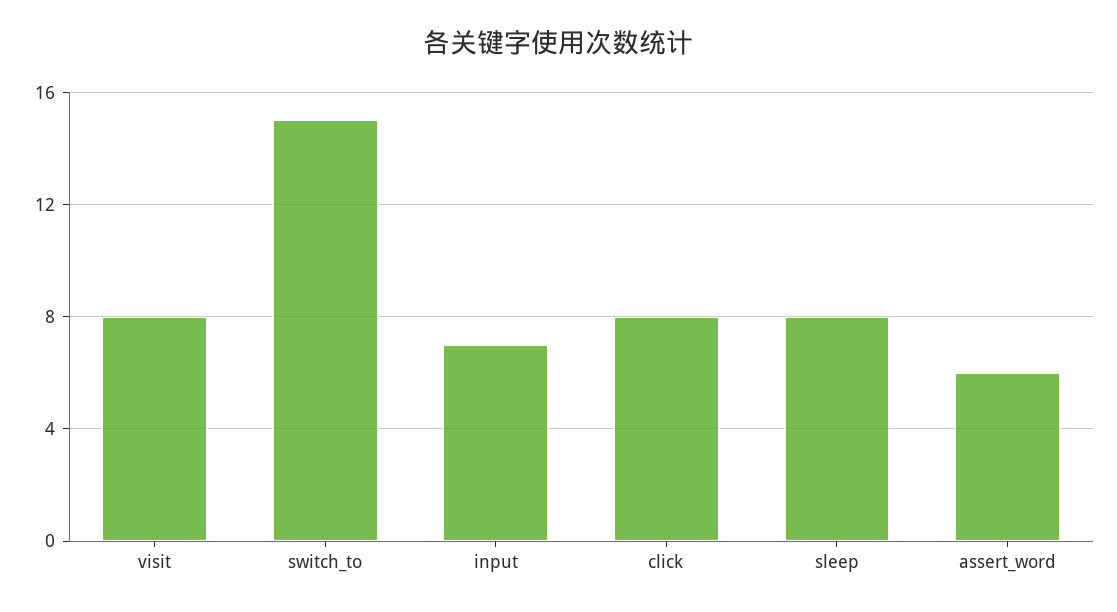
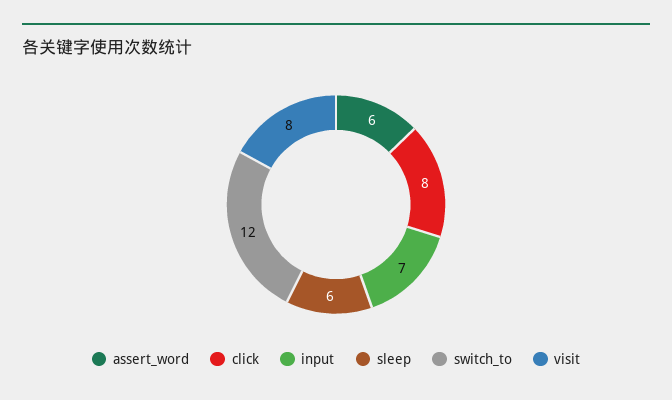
switch_to: 15 -> 12
sleep: 8 -> 6

